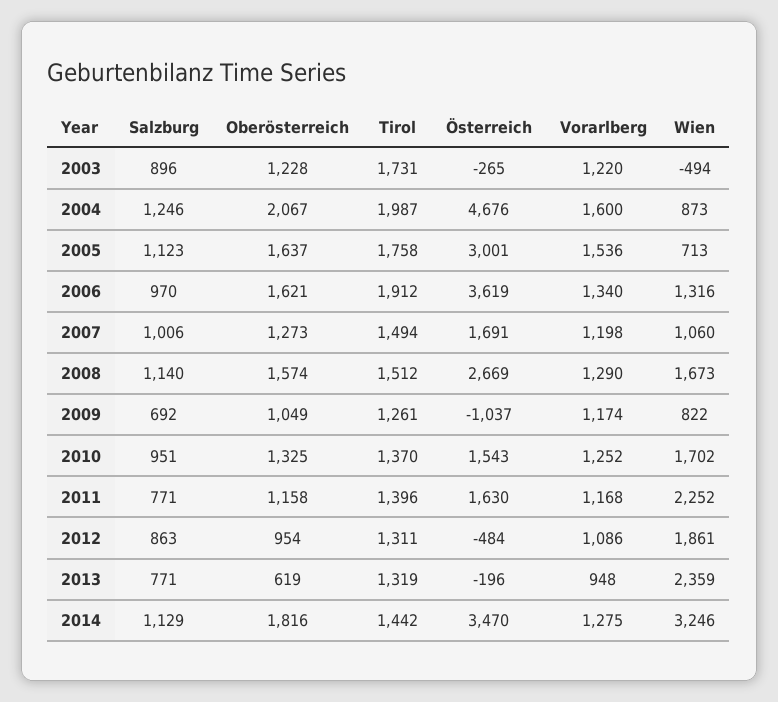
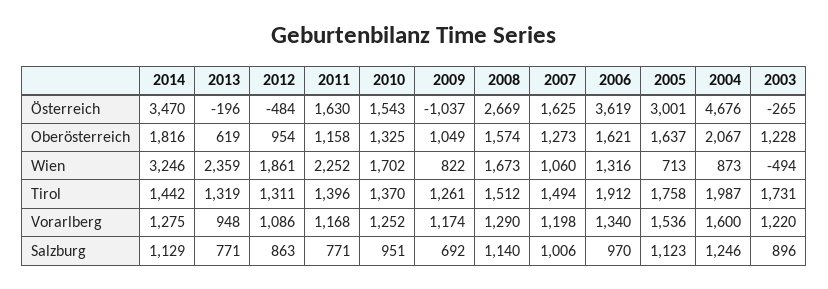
Österreich, 2007: 1691 -> 1625

